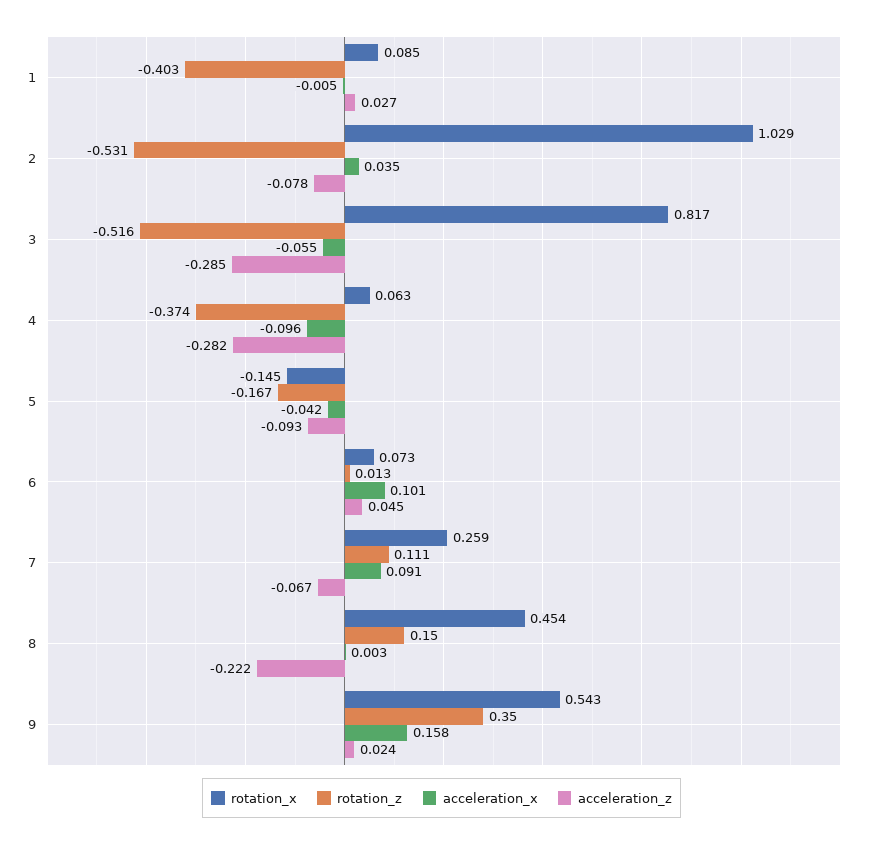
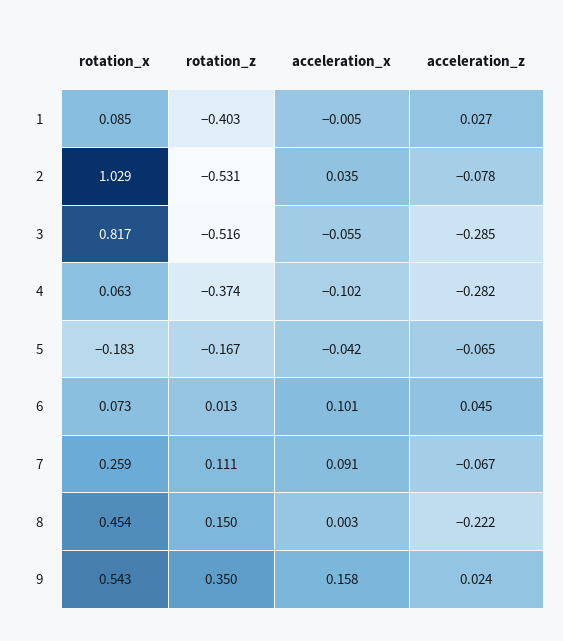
acceleration_x, 4: -0.096 -> -0.102
rotation_x, 5: -0.145 -> -0.183
acceleration_z, 5: -0.093 -> -0.065

